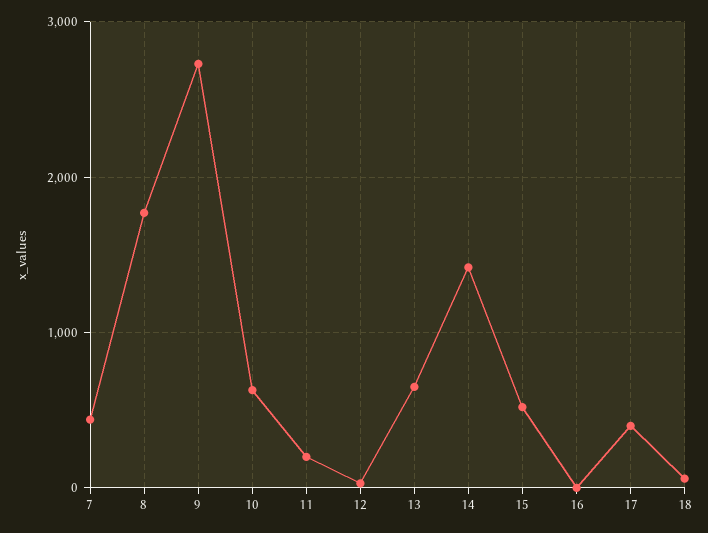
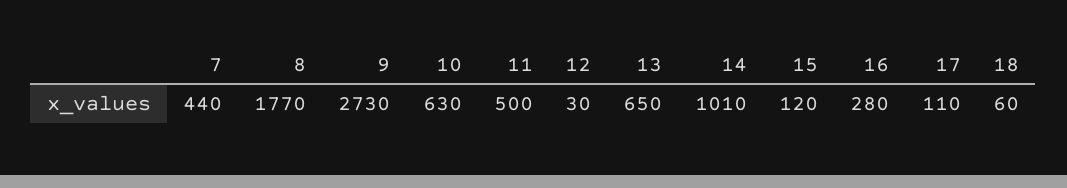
11: 200 -> 500
14: 1400 -> 1010
15: 500 -> 120
16: 0 -> 280
17: 400 -> 110

